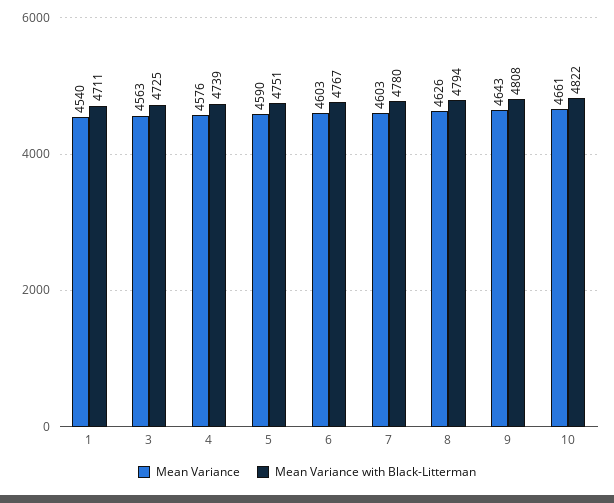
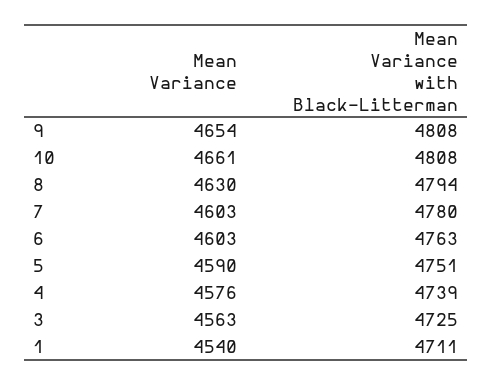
Mean Variance with Black-Litterman, 6: 4767 -> 4763
Mean Variance, 8: 4626 -> 4630
Mean Variance, 9: 4643 -> 4654
Mean Variance with Black-Litterman, 10: 4822 -> 4808

